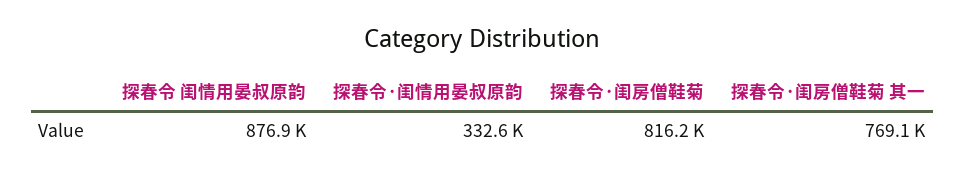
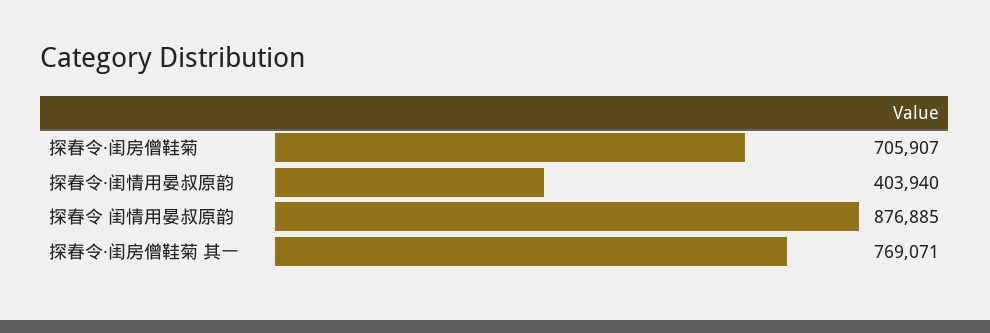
探春令·闺情用晏叔原韵: 332600 -> 403940
探春令·闺房僧鞋菊: 816200 -> 705907

